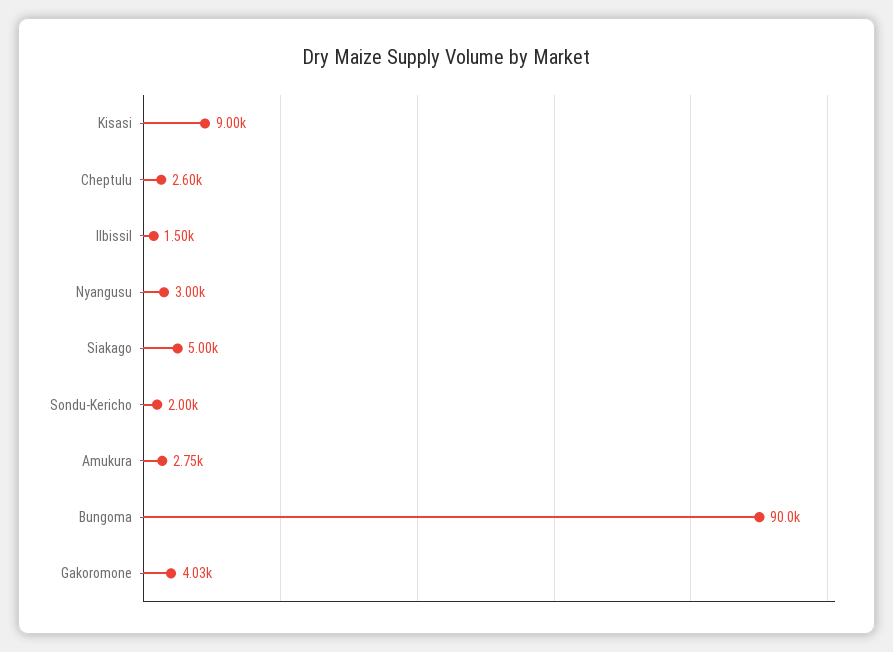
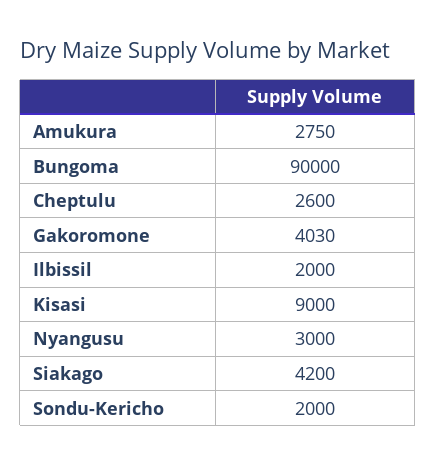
Ilbissil: 1500 -> 2000
Siakago: 5000 -> 4200

